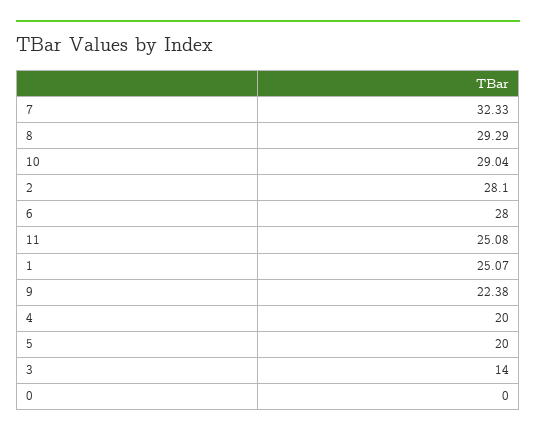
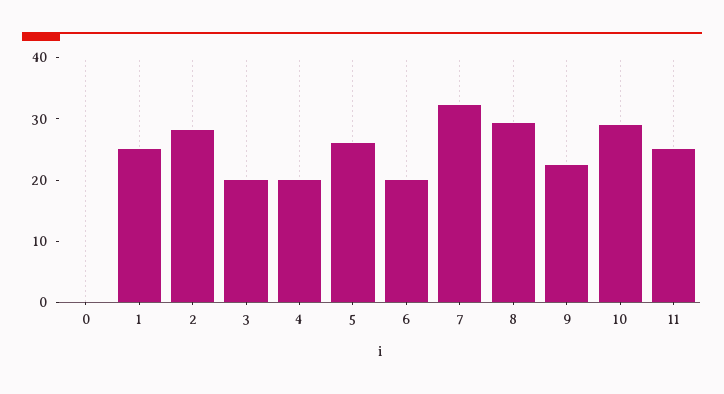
6: 28 -> 20
5: 20 -> 26
3: 14 -> 20

